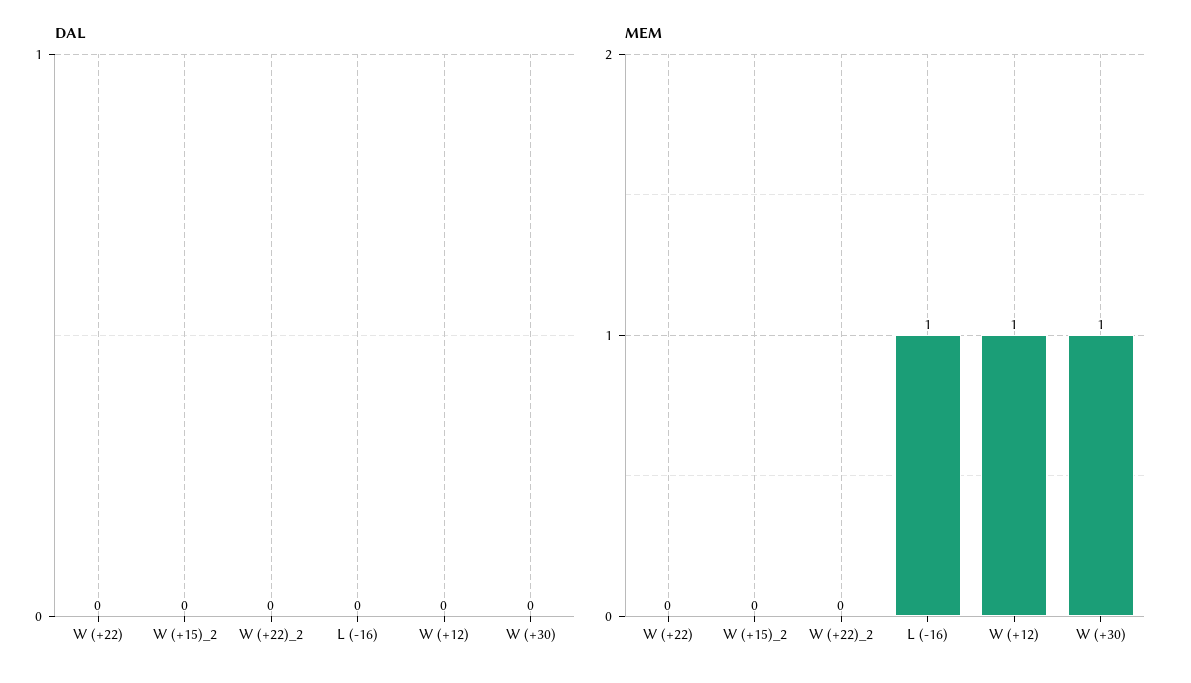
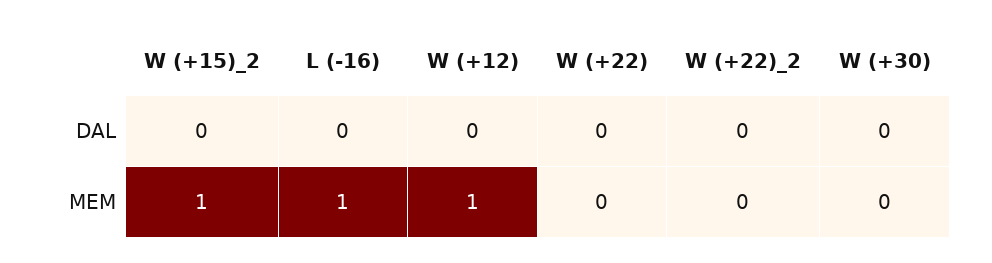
MEM, W (+15)_2: 0 -> 1
MEM, W (+30): 1 -> 0

